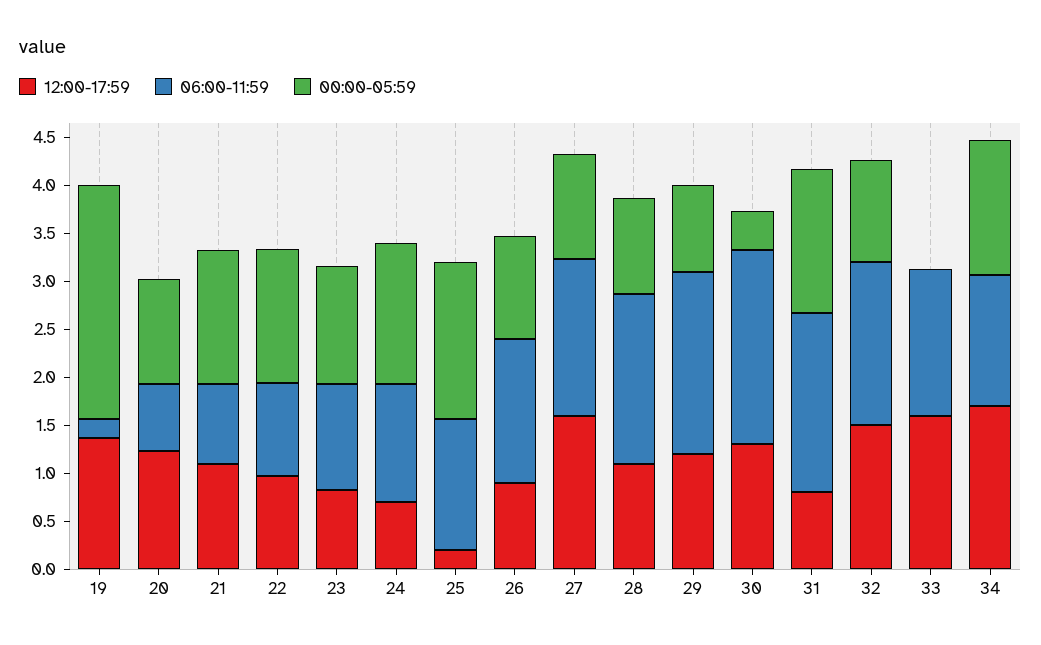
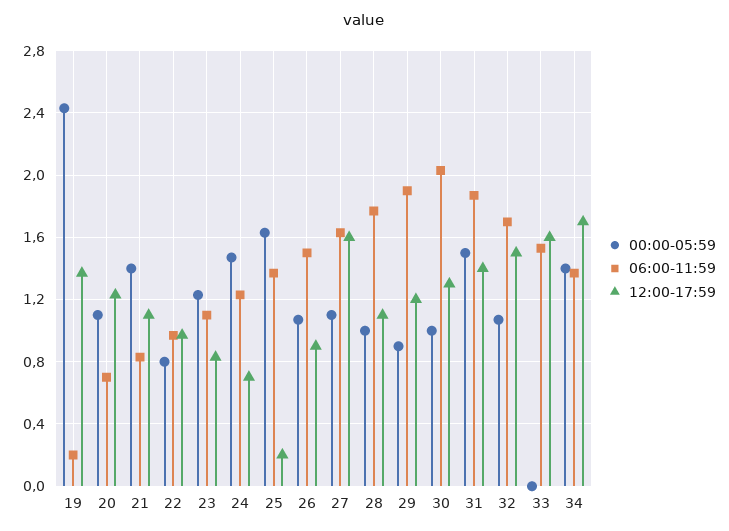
00:00-05:59, 22: 1.4 -> 0.8
00:00-05:59, 30: 0.4 -> 1
12:00-17:59, 31: 0.8 -> 1.4

